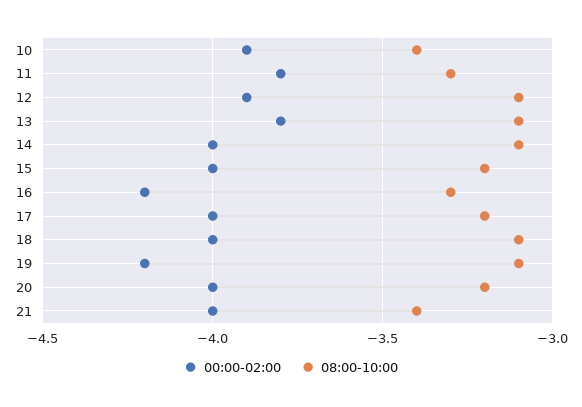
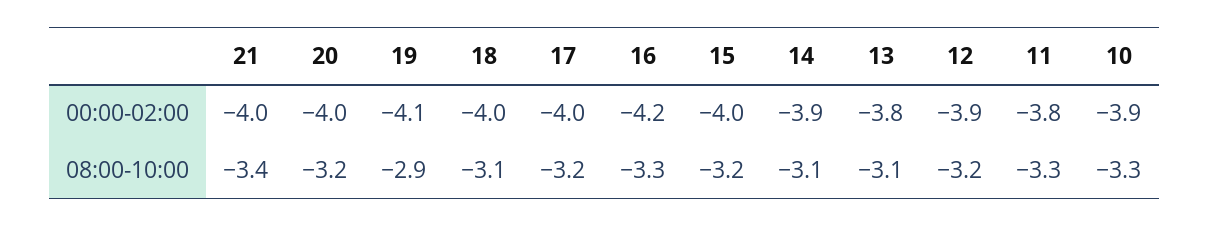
08:00-10:00, 10: -3.4 -> -3.3
08:00-10:00, 12: -3.1 -> -3.2
00:00-02:00, 14: -4 -> -3.9
00:00-02:00, 19: -4.2 -> -4.1
08:00-10:00, 19: -3.1 -> -2.9

